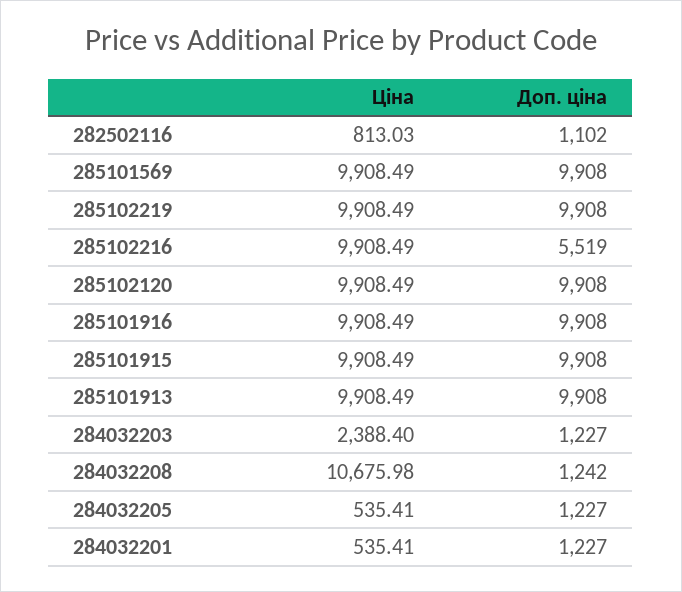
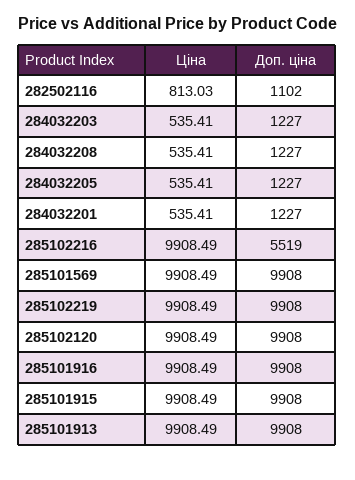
Ціна, 284032203: 2388.4 -> 535.41
Ціна, 284032208: 10675.98 -> 535.41
Доп. ціна, 284032208: 1242 -> 1227

